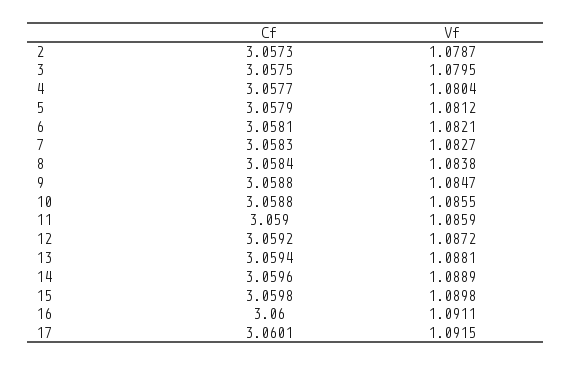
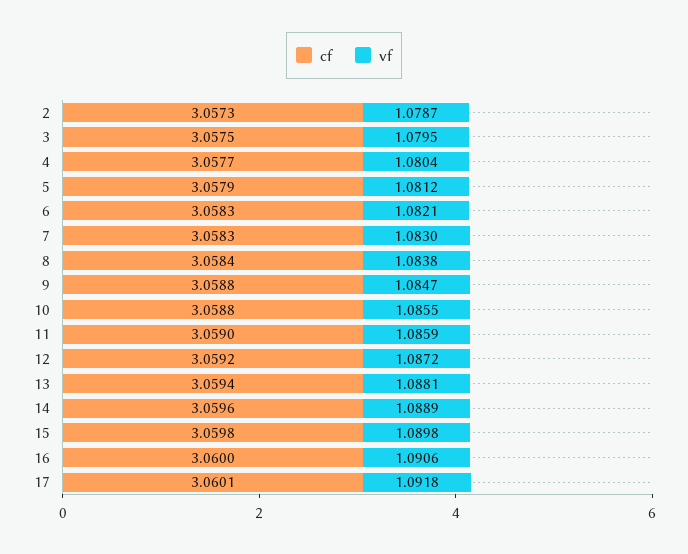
Cf, 6: 3.0581 -> 3.0583
Vf, 7: 1.0827 -> 1.083
Vf, 16: 1.0911 -> 1.0906
Vf, 17: 1.0915 -> 1.0918

